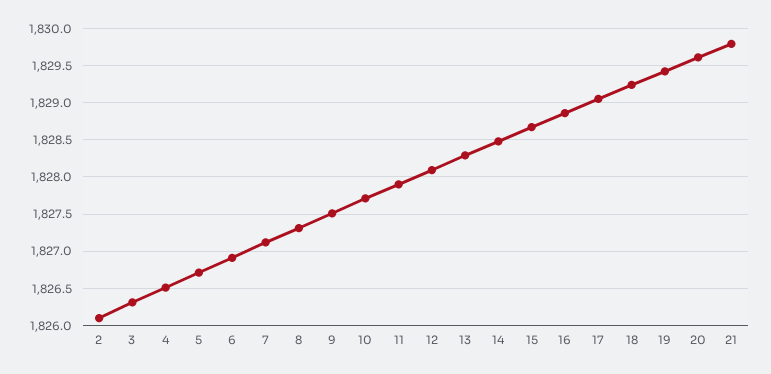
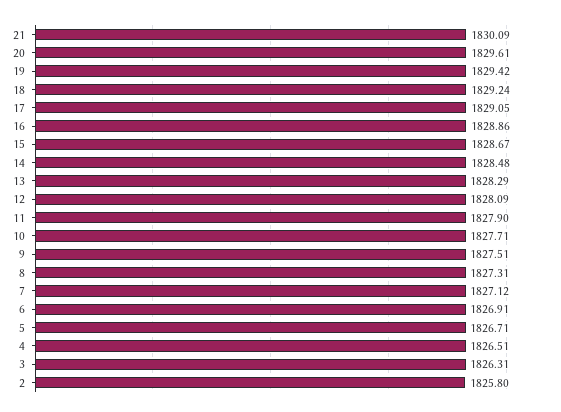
2: 1826.1 -> 1825.8
21: 1829.8 -> 1830.09

